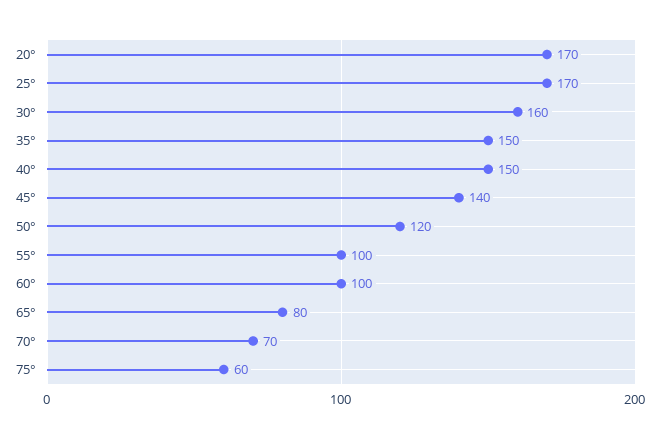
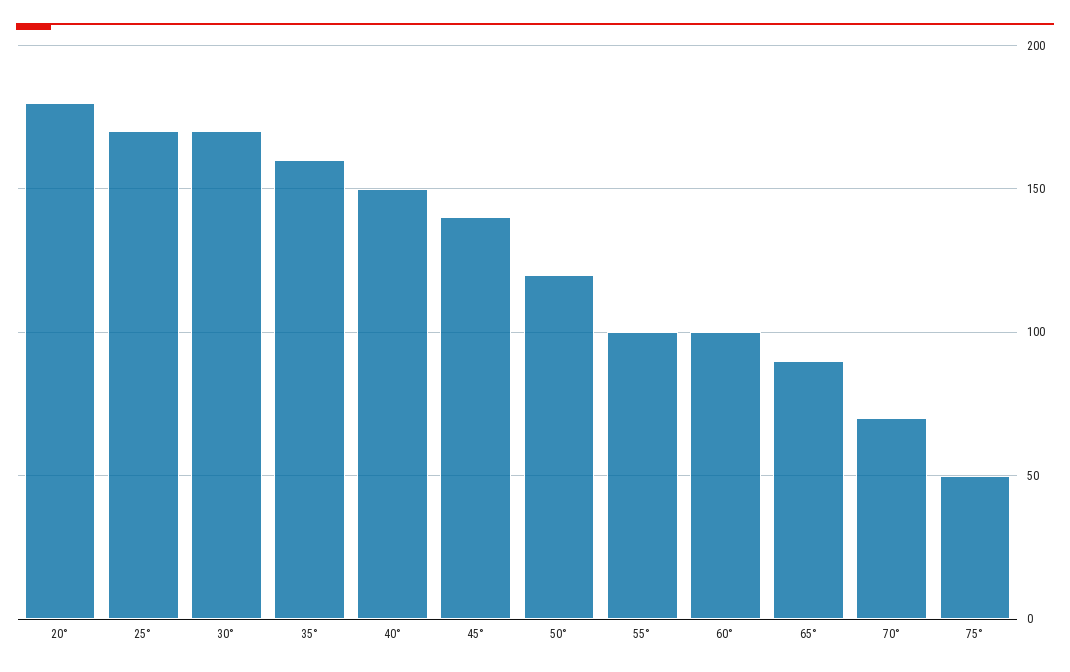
20°: 170 -> 180
30°: 160 -> 170
35°: 150 -> 160
65°: 80 -> 90
75°: 60 -> 50

